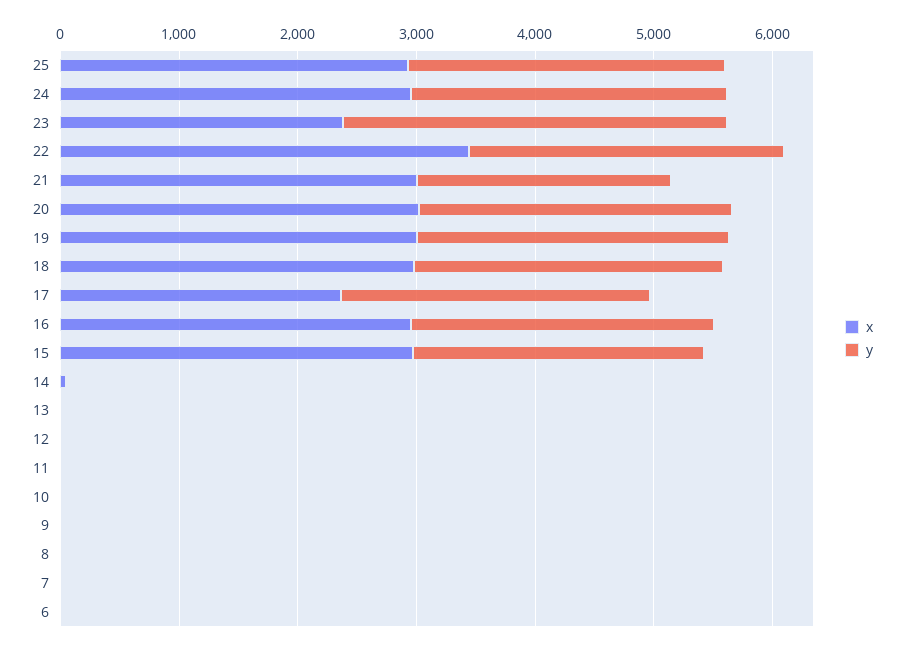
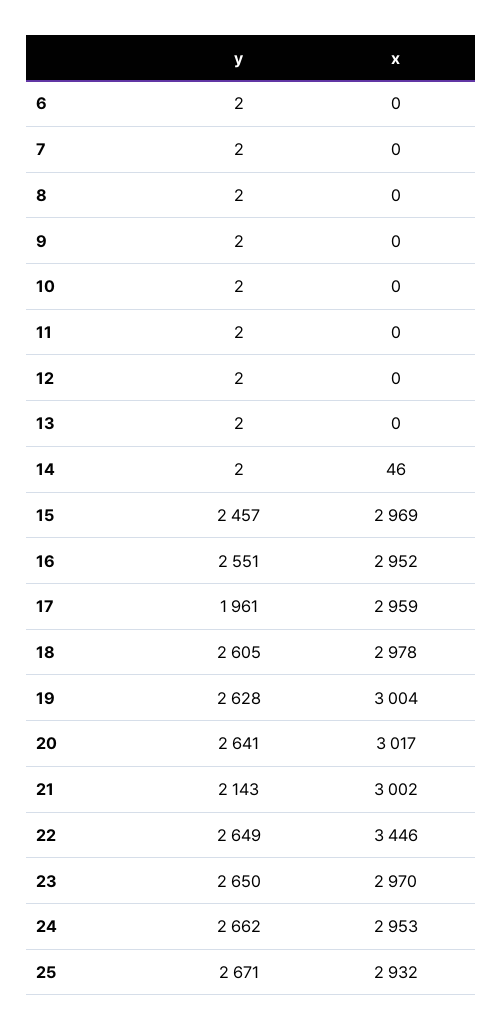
x, 23: 2400 -> 2970
y, 23: 3200 -> 2650
x, 17: 2400 -> 2959
y, 17: 2600 -> 1961

